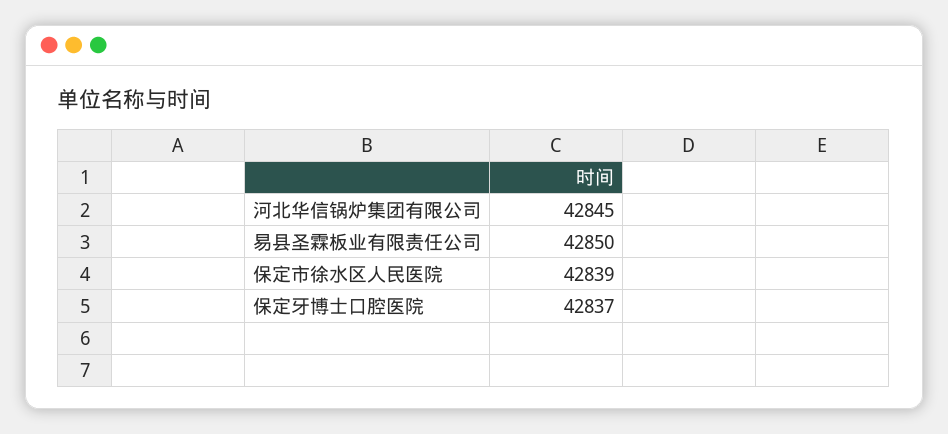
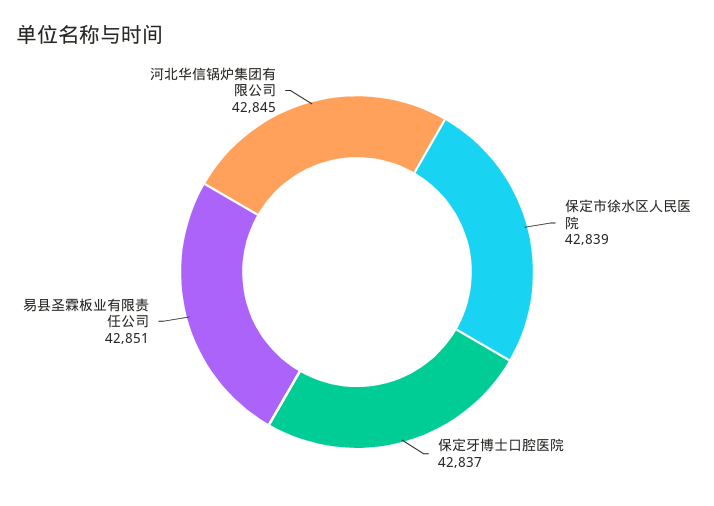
易县圣霖板业有限责任公司: 42850 -> 42851

